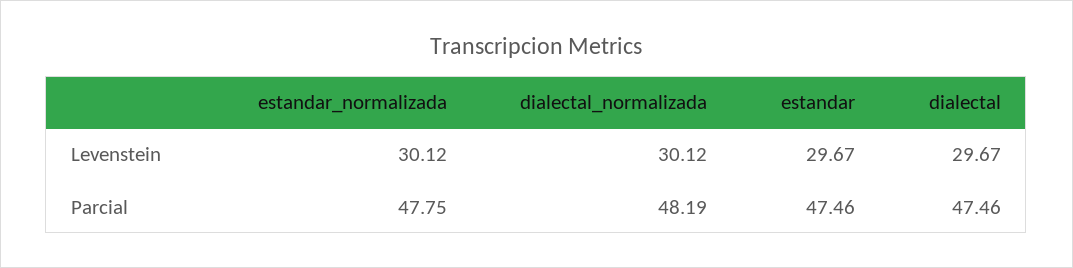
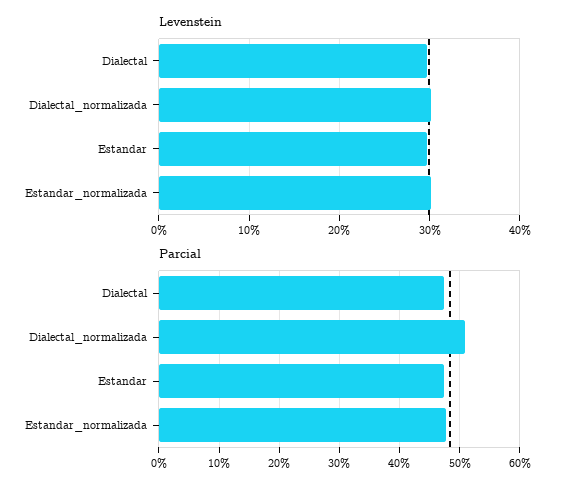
Parcial, dialectal_normalizada: 48.19 -> 51

